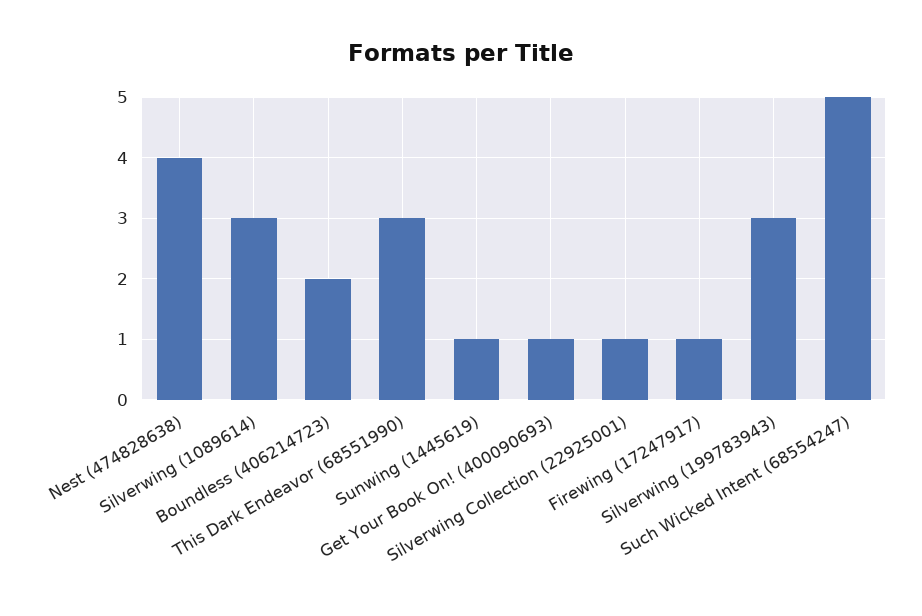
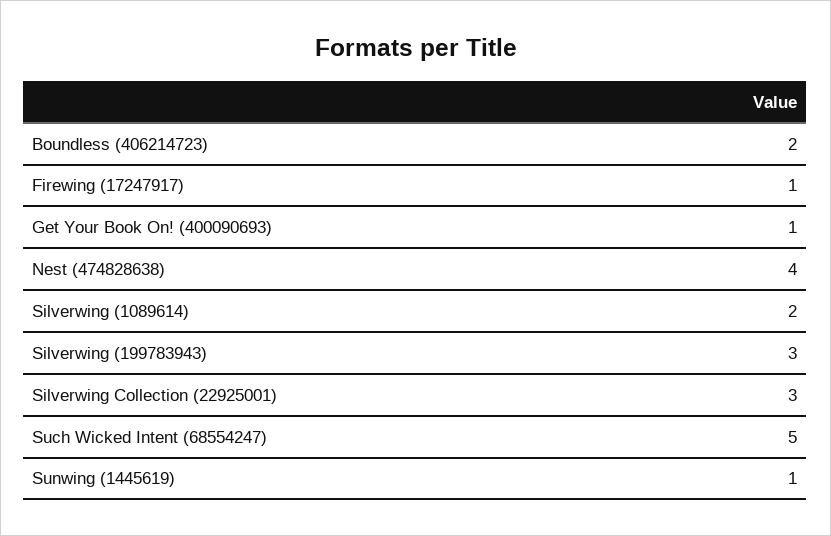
Silverwing (1089614): 3 -> 2
This Dark Endeavor (68551990): 3 -> none
Silverwing Collection (22925001): 1 -> 3

